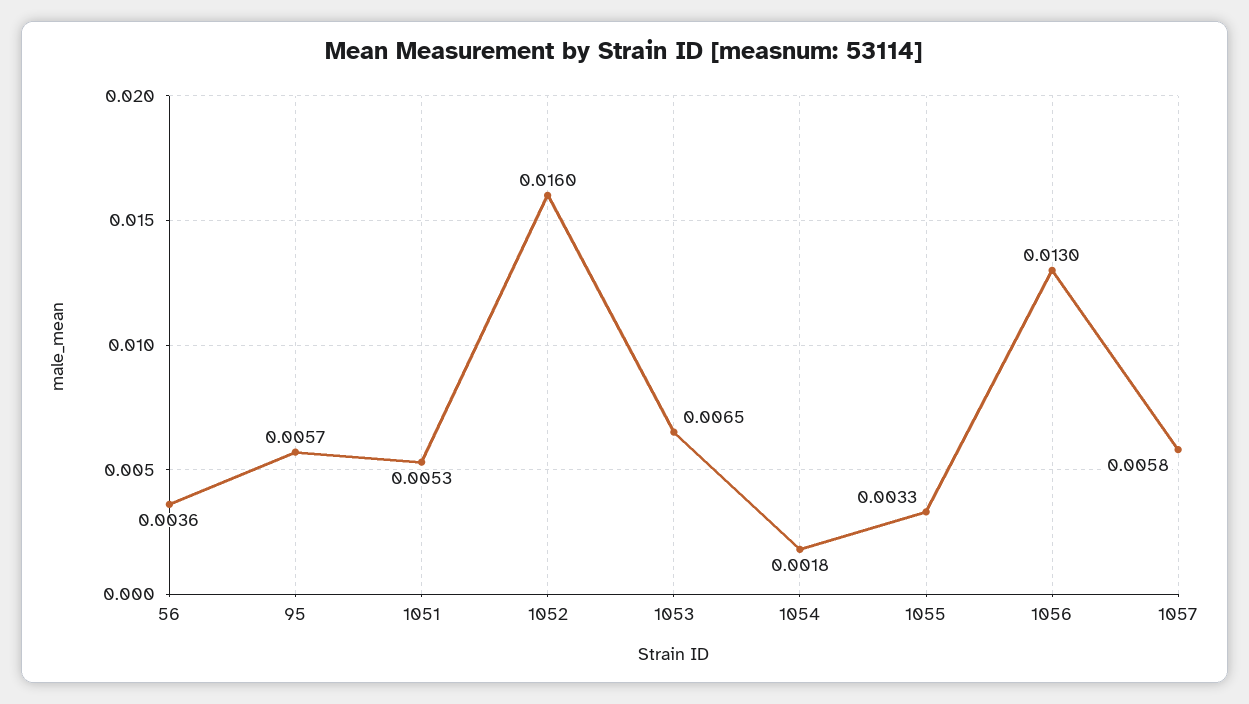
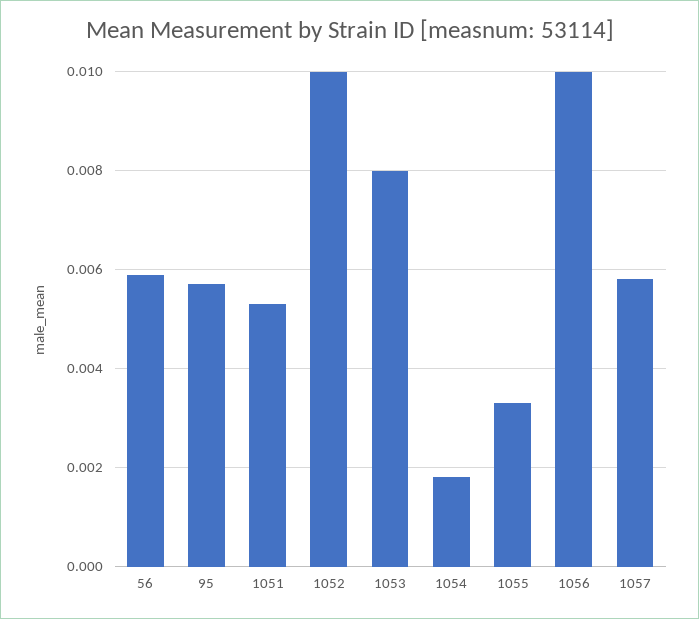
56: 0.0036 -> 0.006
1052: 0.016 -> 0.01
1053: 0.0065 -> 0.008
1056: 0.013 -> 0.01

